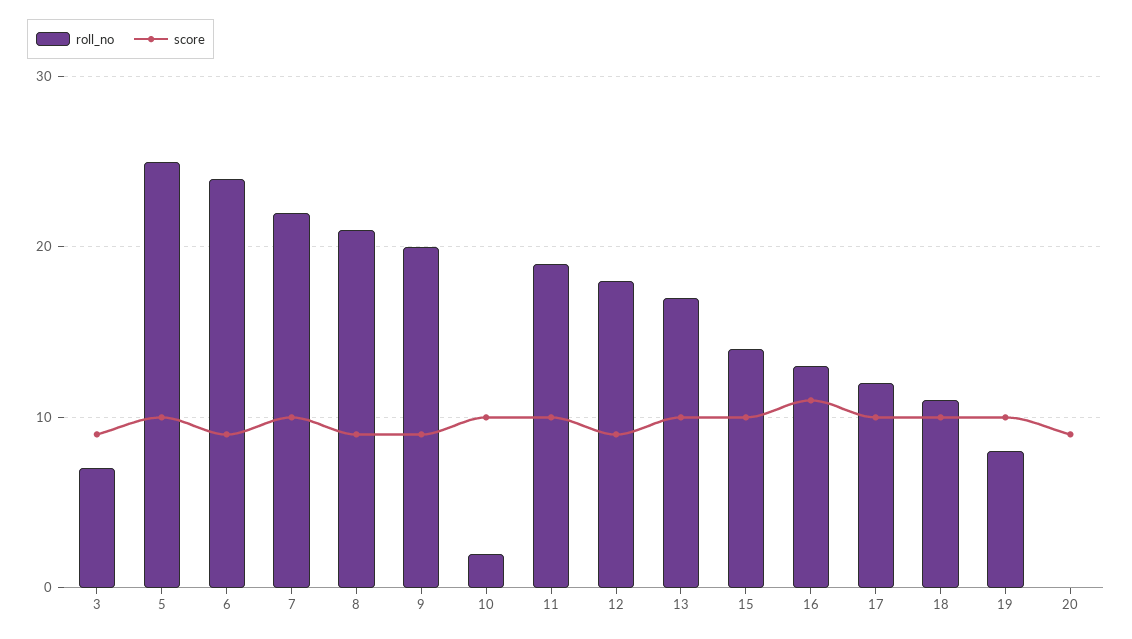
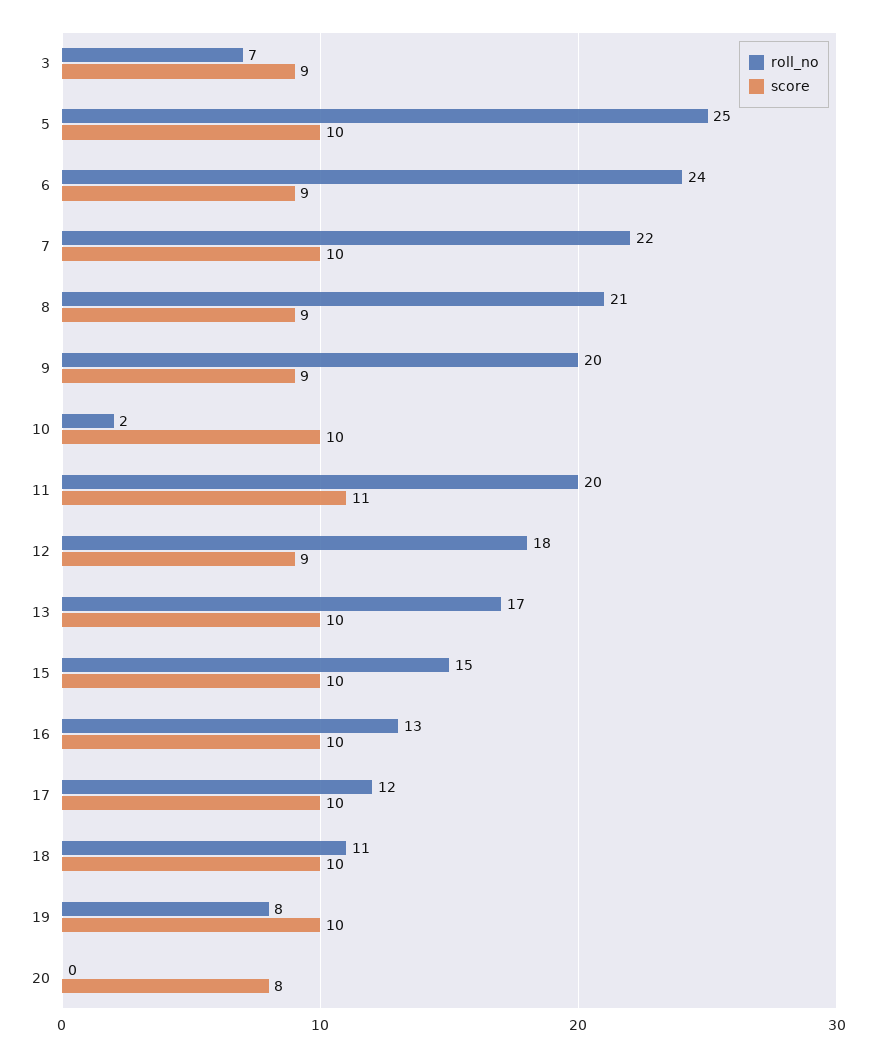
roll_no, 11: 19 -> 20
score, 11: 10 -> 11
roll_no, 15: 14 -> 15
score, 16: 11 -> 10
score, 20: 9 -> 8

